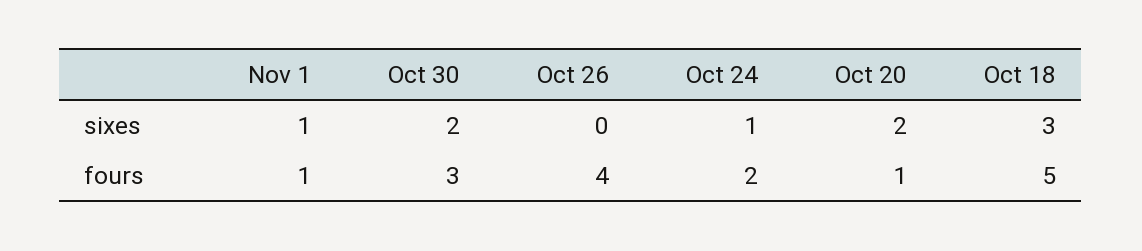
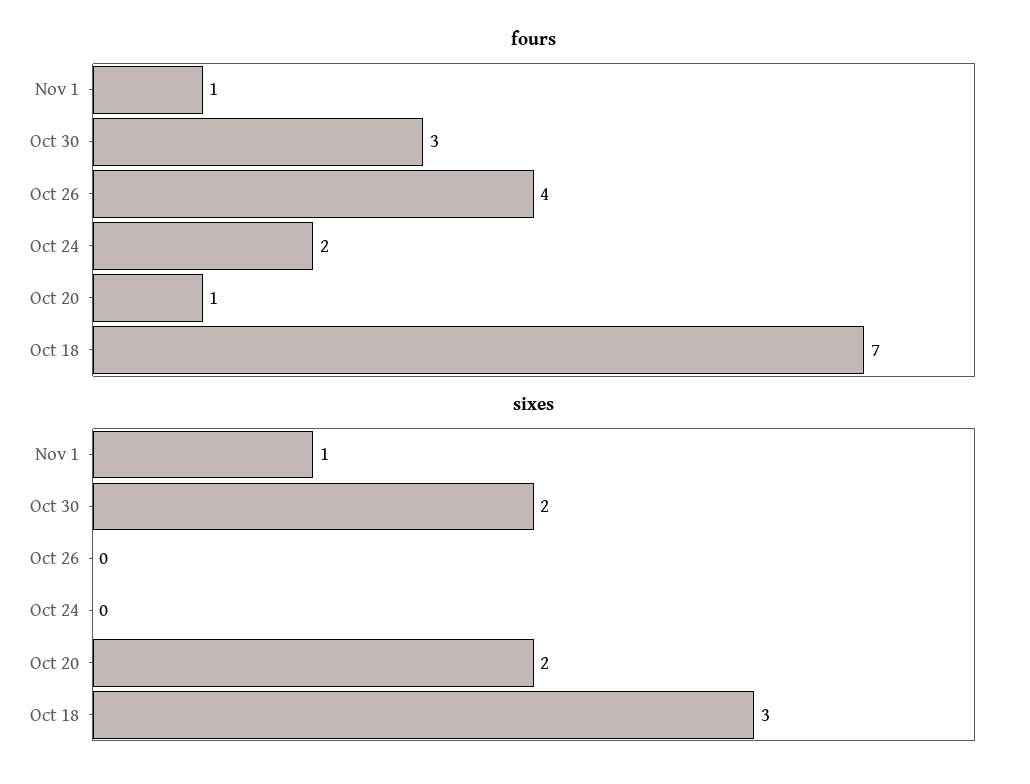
sixes, Oct 24: 1 -> 0
fours, Oct 18: 5 -> 7

